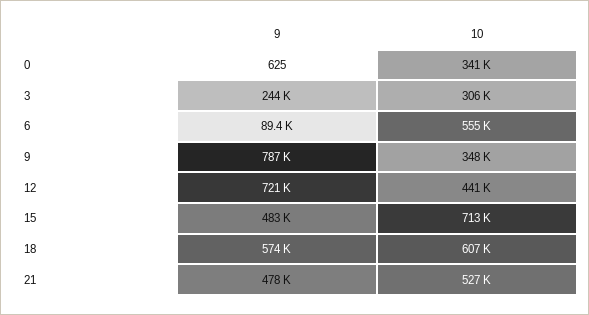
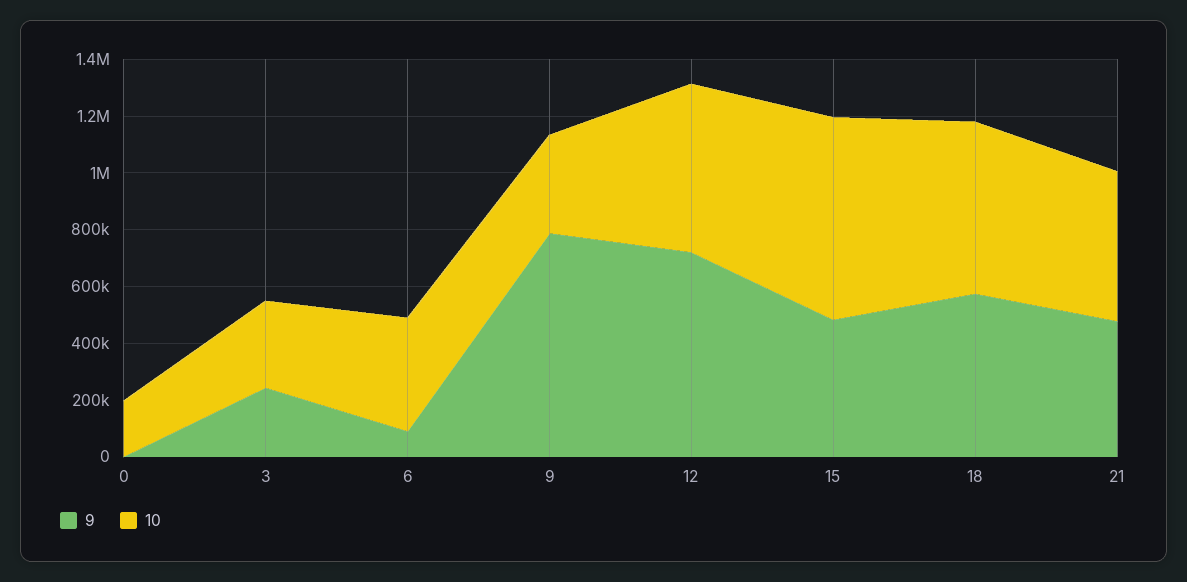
10, 0: 341000 -> 200000
10, 6: 555000 -> 400000
10, 12: 441000 -> 600000

